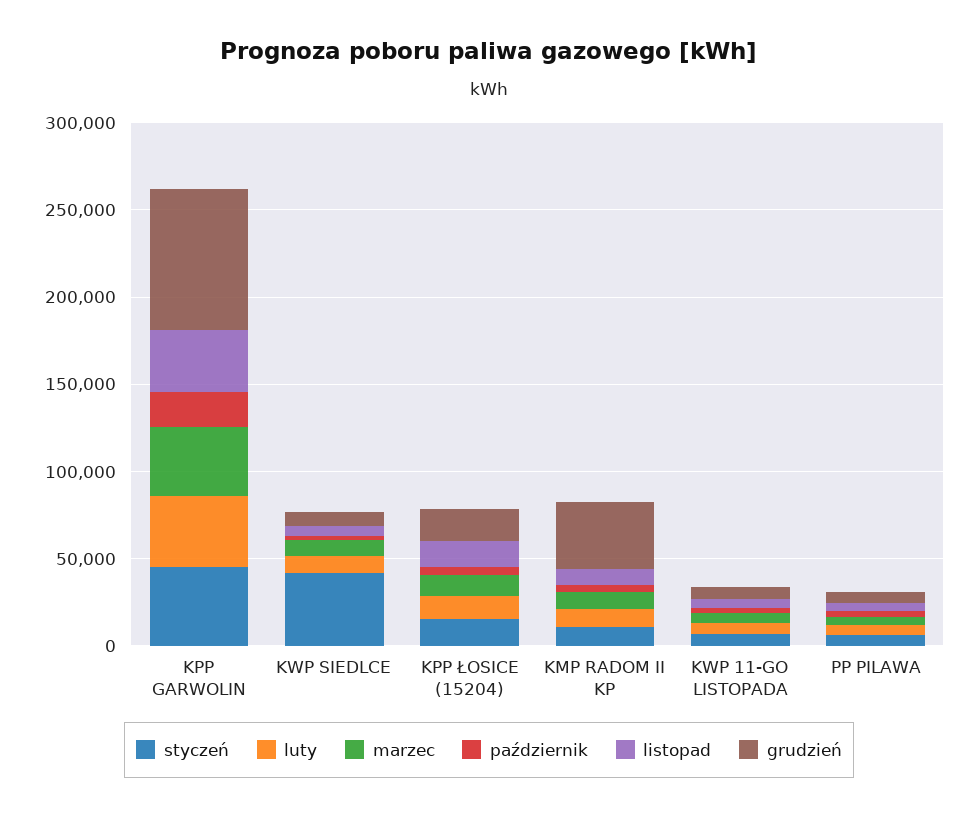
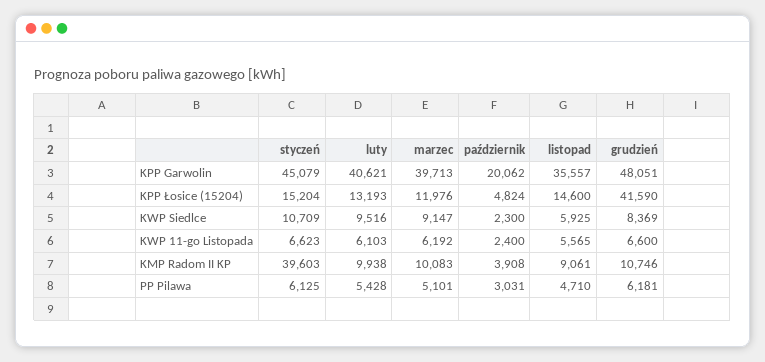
grudzień, KPP GARWOLIN: 80000 -> 48051
styczeń, KWP SIEDLCE: 40000 -> 10709
grudzień, KPP ŁOSICE (15204): 20000 -> 41590
styczeń, KMP RADOM II KP: 10000 -> 39603
grudzień, KMP RADOM II KP: 40000 -> 10746

